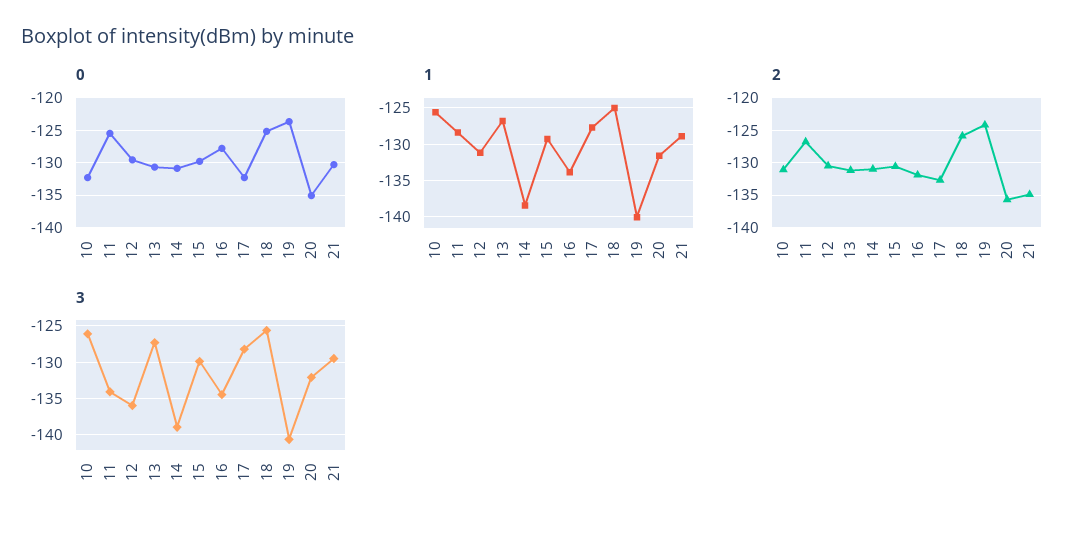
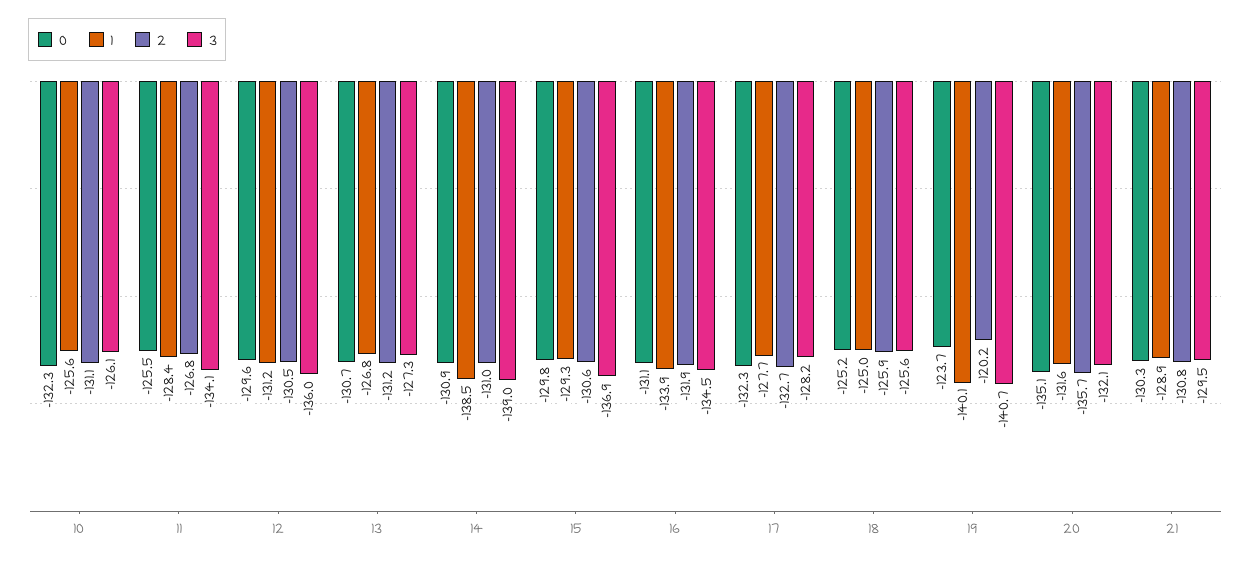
0, 16: -128 -> -131.1
2, 19: -124 -> -120.2
2, 21: -135 -> -130.8
3, 15: -130 -> -136.9

